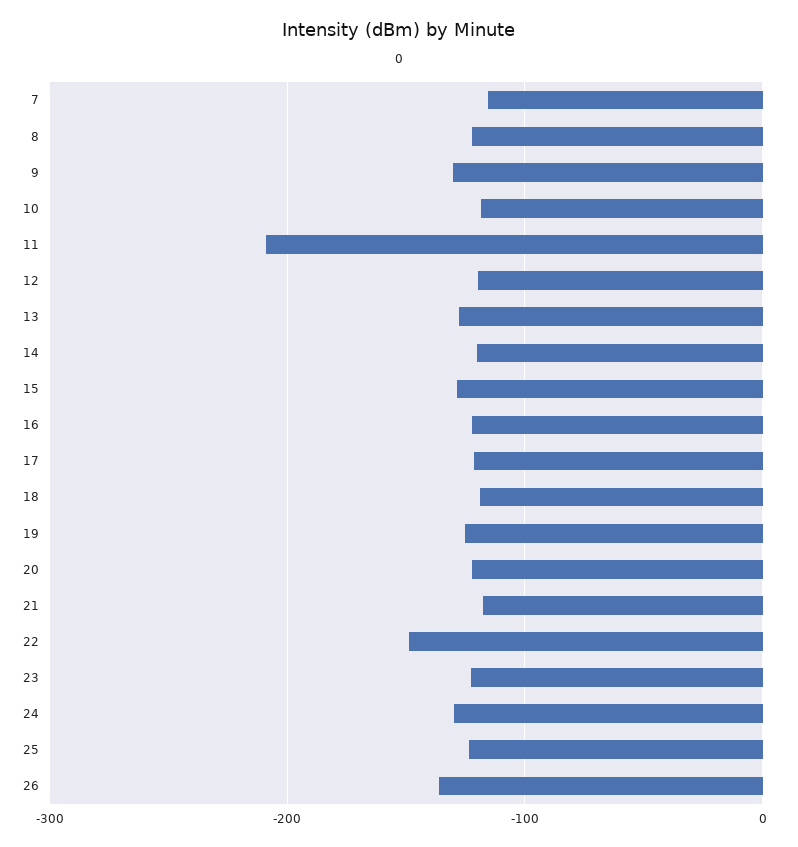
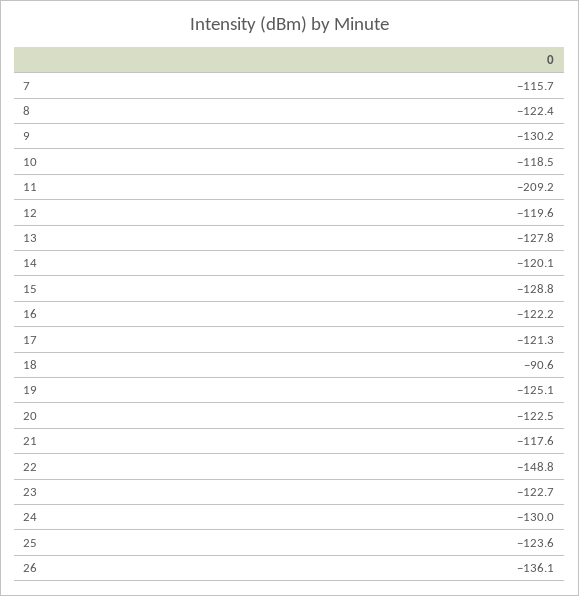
18: -120 -> -90.6

